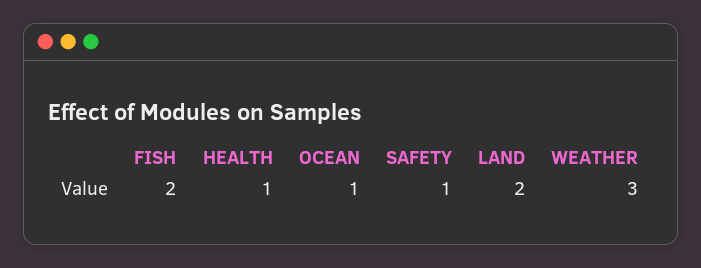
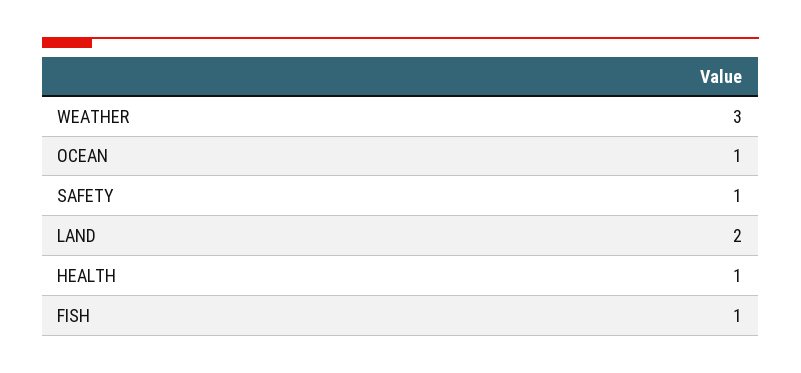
FISH: 2 -> 1

